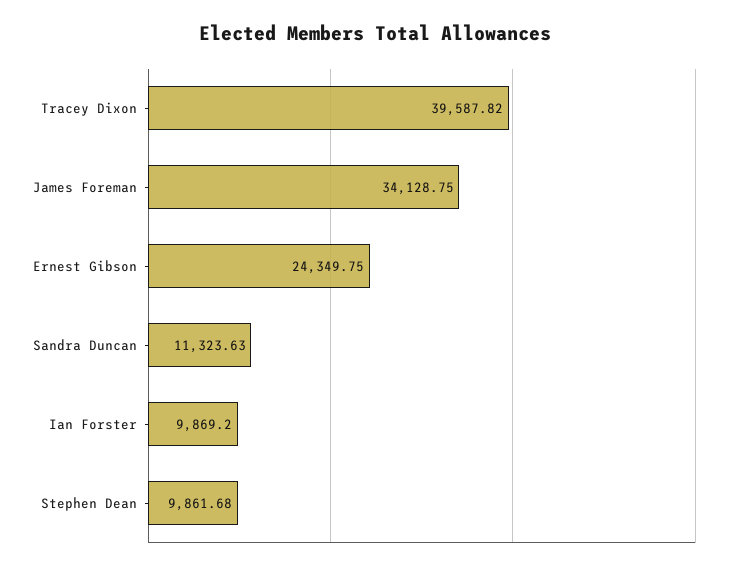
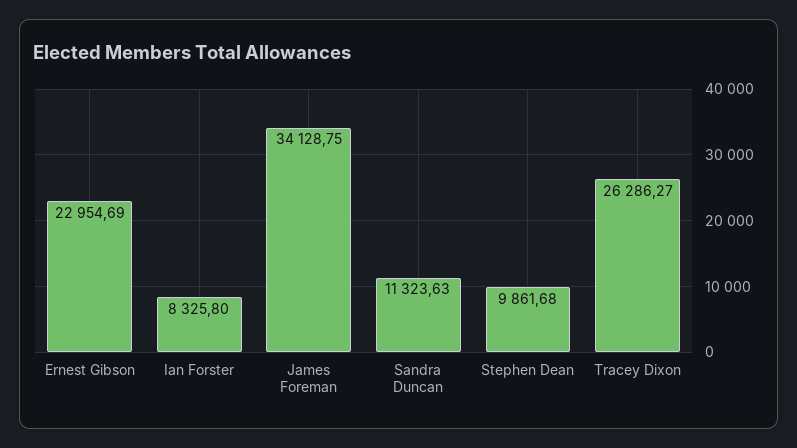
Tracey Dixon: 39587.82 -> 26286.27
Ernest Gibson: 24349.75 -> 22954.69
Ian Forster: 9869.2 -> 8325.8

